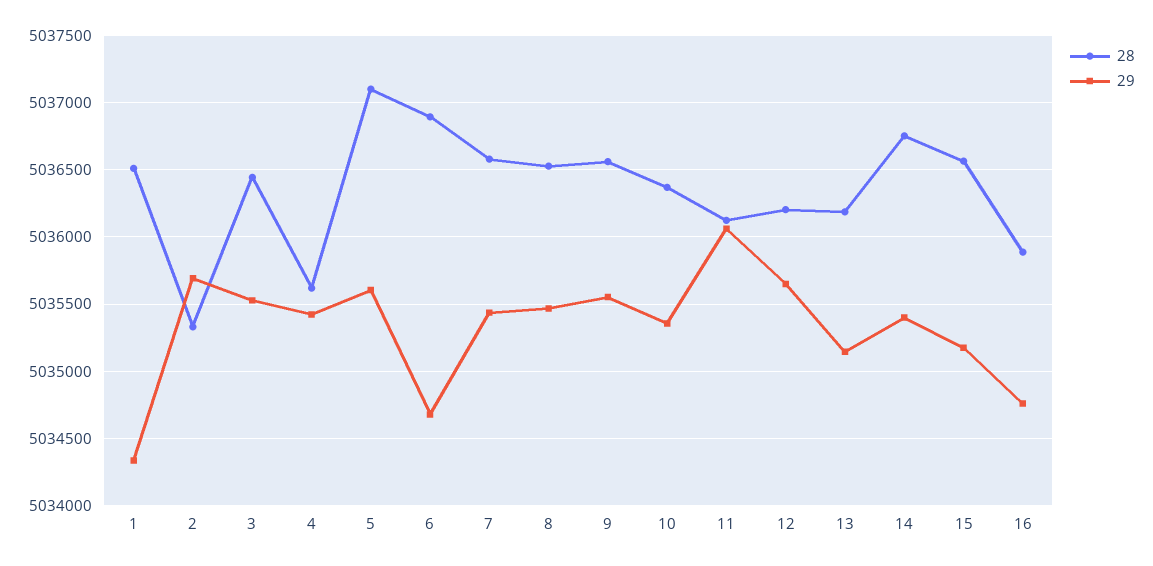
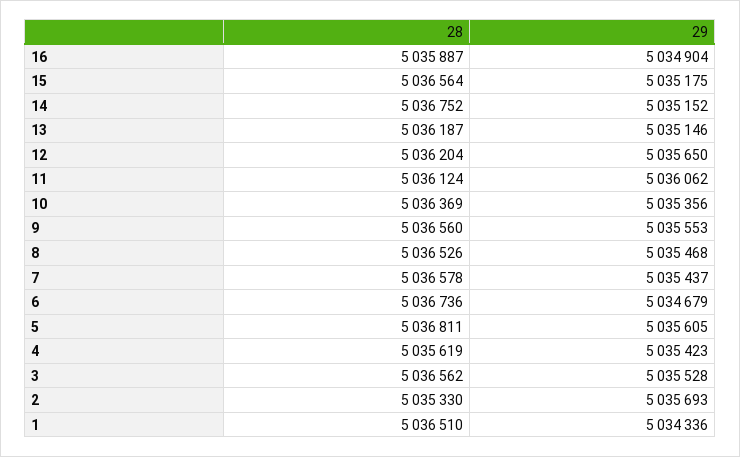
28, 3: 5036450 -> 5036562
28, 5: 5037100 -> 5036811
28, 6: 5036900 -> 5036736
29, 14: 5035400 -> 5035152
29, 16: 5034750 -> 5034904

